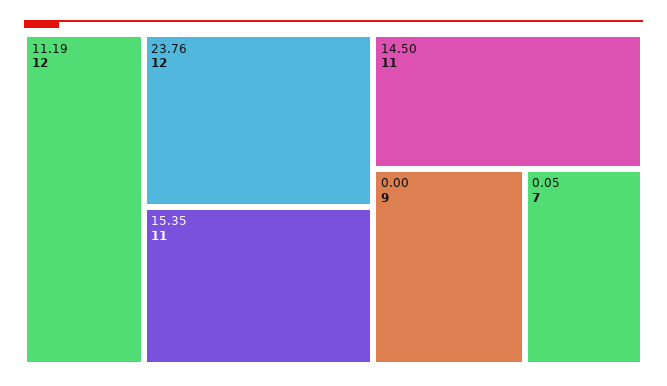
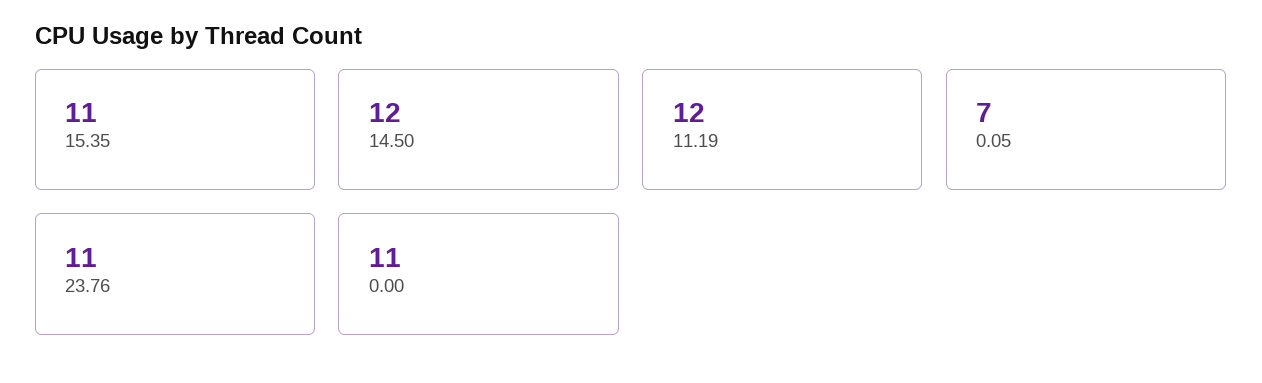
23.76: 12 -> 11
14.50: 11 -> 12
0.00: 9 -> 11

